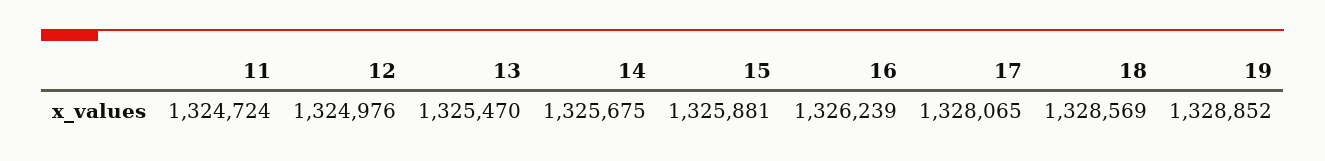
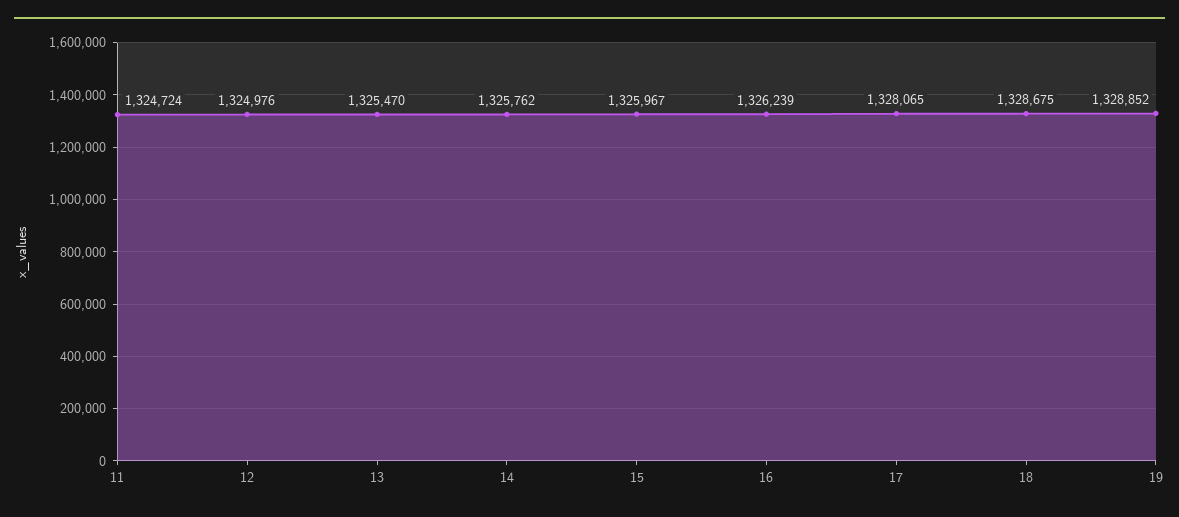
14: 1325675 -> 1325762
15: 1325881 -> 1325967
18: 1328569 -> 1328675

